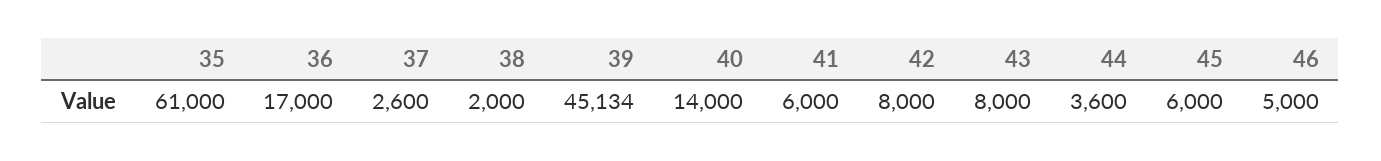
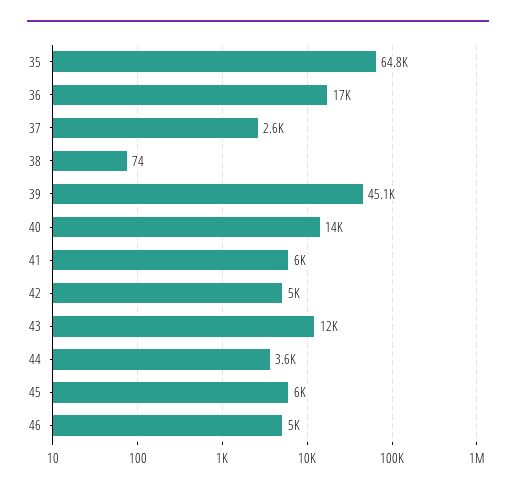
35: 61000 -> 64800
38: 2000 -> 74
42: 8000 -> 5000
43: 8000 -> 12000

